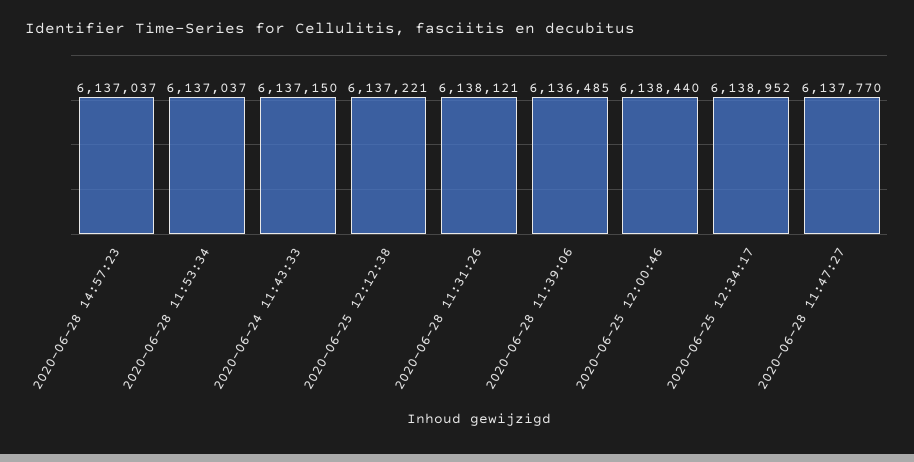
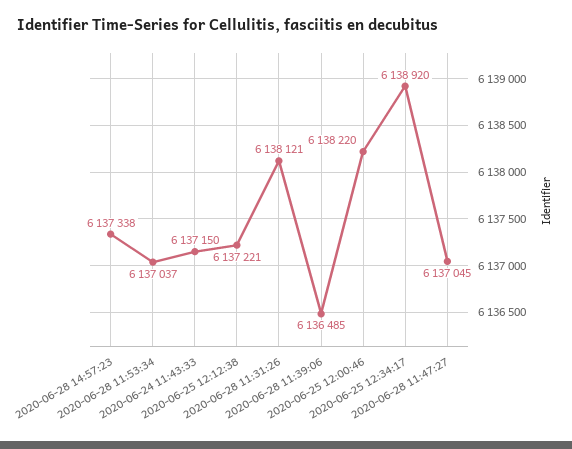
2020-06-28 14:57:23: 6137037 -> 6137338
2020-06-25 12:00:46: 6138440 -> 6138220
2020-06-25 12:34:17: 6138952 -> 6138920
2020-06-28 11:47:27: 6137770 -> 6137045

